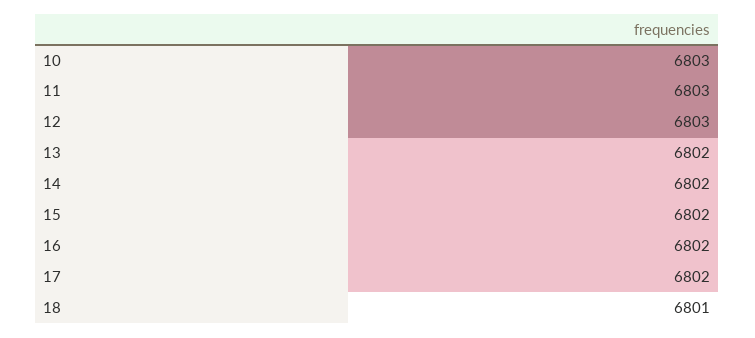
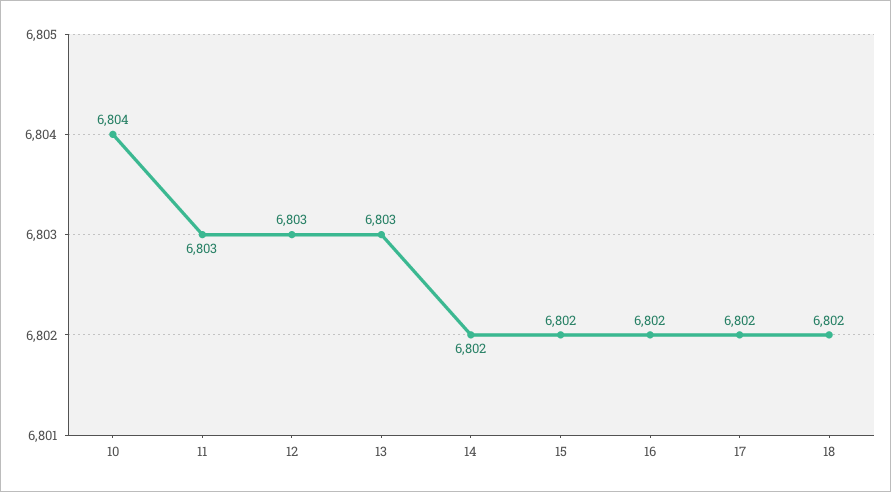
10: 6803 -> 6804
13: 6802 -> 6803
18: 6801 -> 6802

